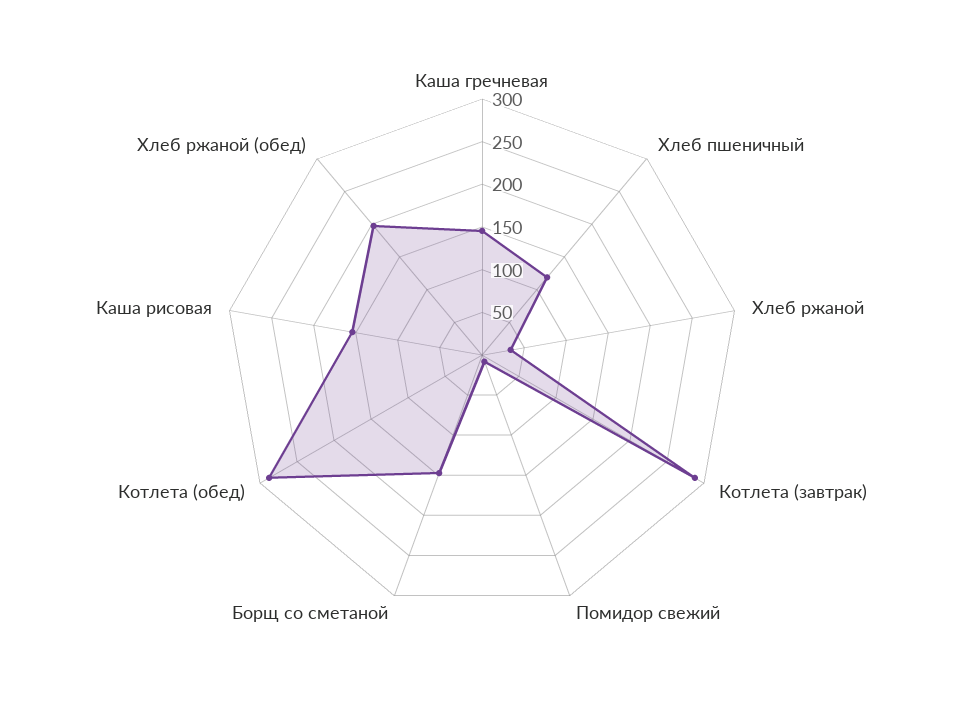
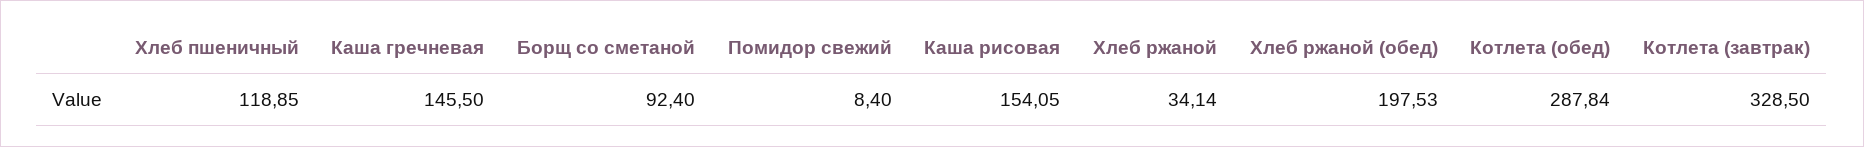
Котлета (завтрак): 290 -> 328.5
Борщ со сметаной: 150 -> 92.4

